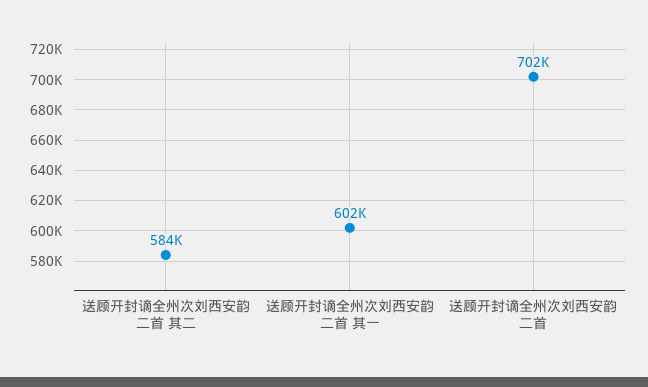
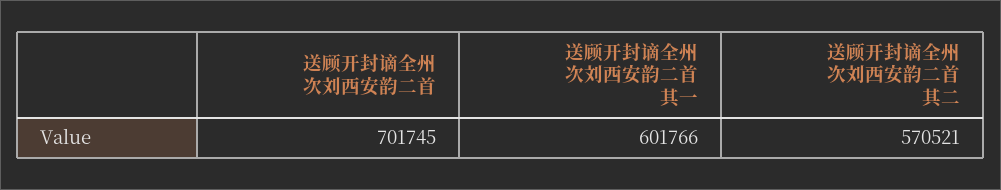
送顾开封谪全州次刘西安韵二首 其二: 584000 -> 570521

